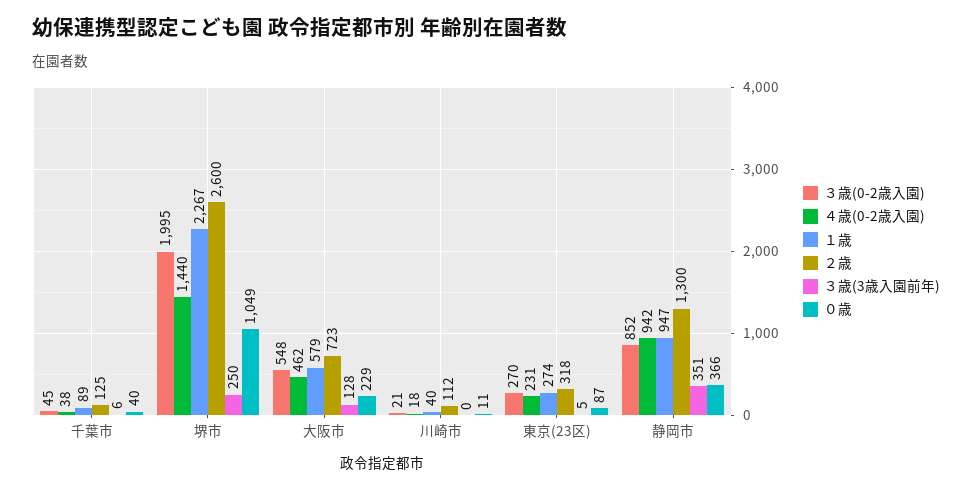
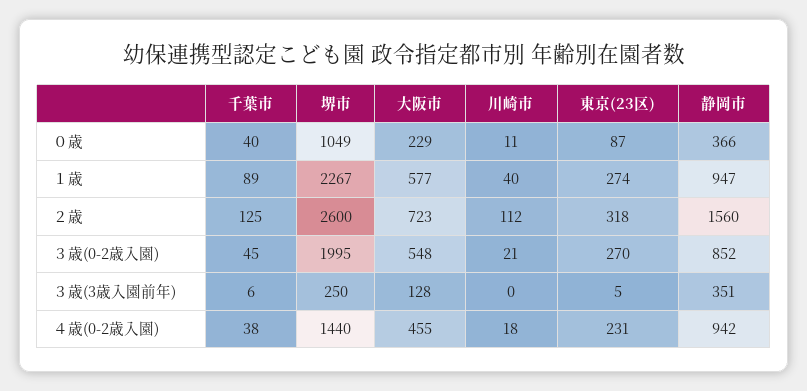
４歳(0-2歳入園), 大阪市: 462 -> 455
１歳, 大阪市: 579 -> 577
２歳, 静岡市: 1300 -> 1560

